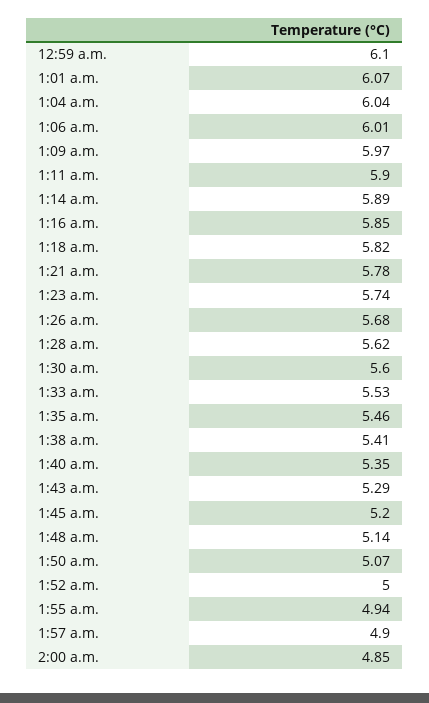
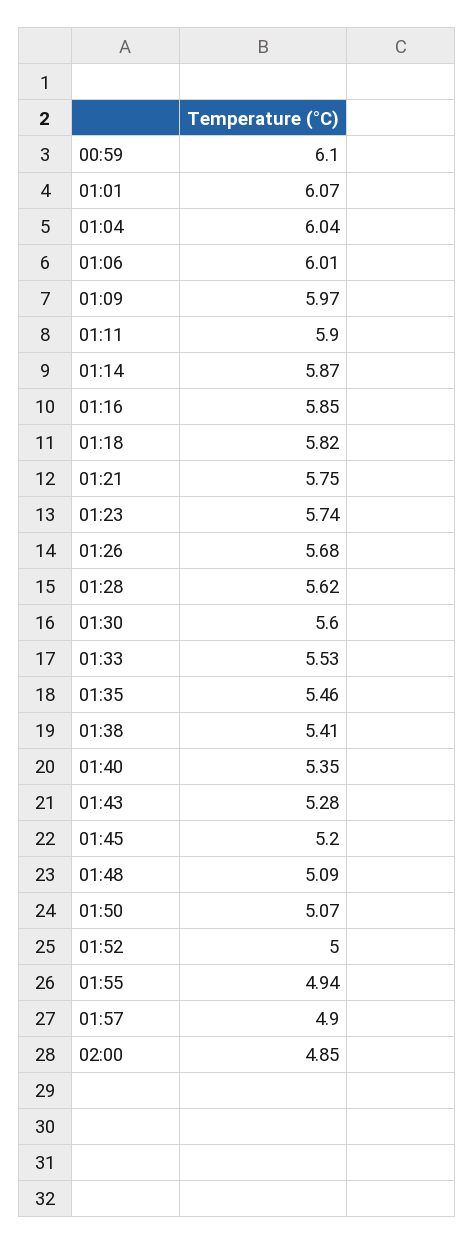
1:14 a.m.: 5.89 -> 5.87
1:21 a.m.: 5.78 -> 5.75
1:43 a.m.: 5.29 -> 5.28
1:48 a.m.: 5.14 -> 5.09

